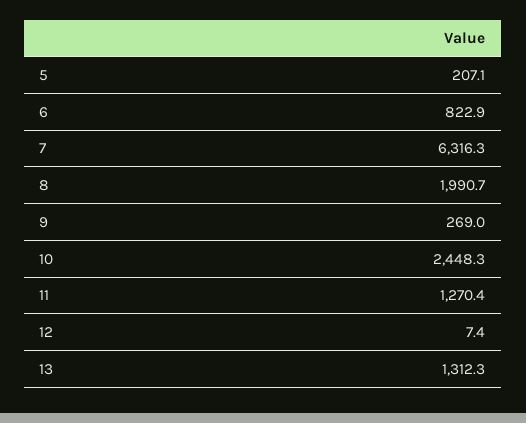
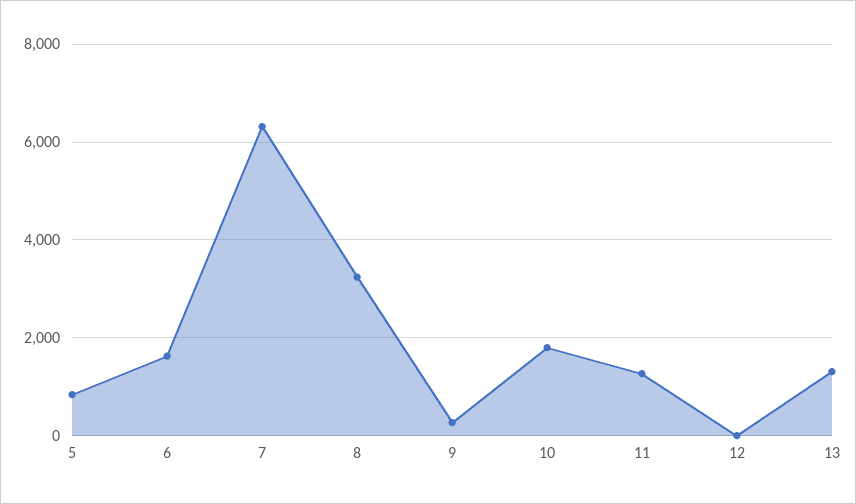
5: 207.1 -> 800
6: 822.9 -> 1600
8: 1990.7 -> 3200
10: 2448.3 -> 1800

